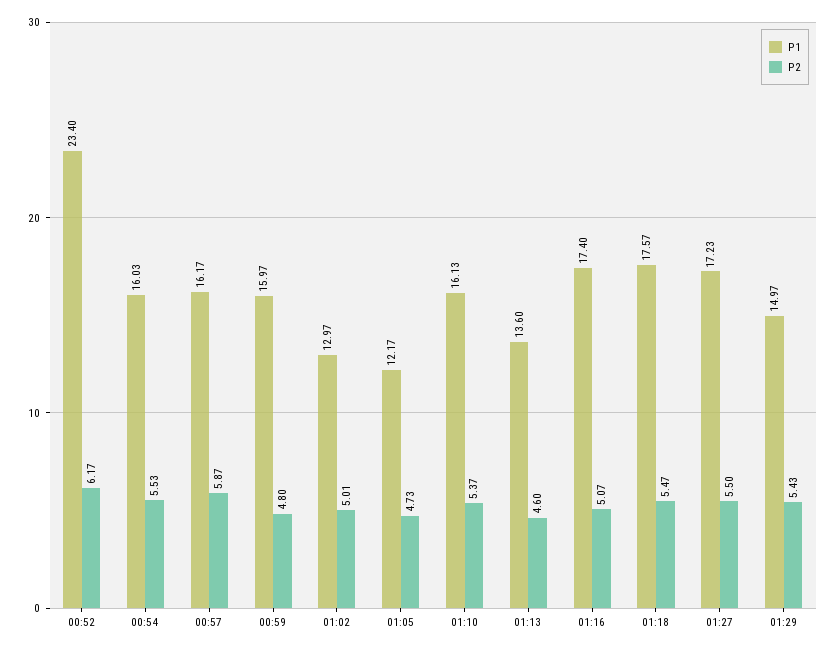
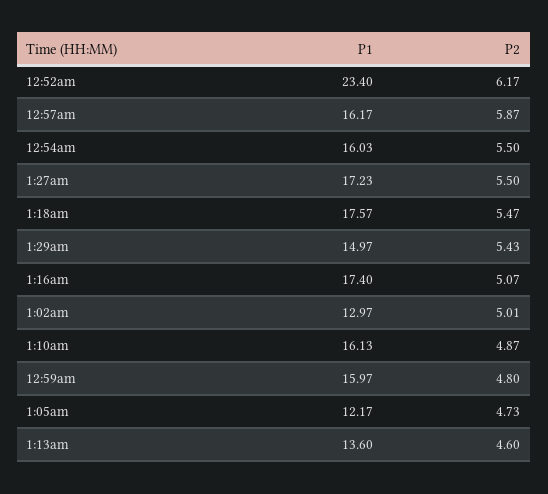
P2, 00:54: 5.53 -> 5.5
P2, 01:10: 5.37 -> 4.87

